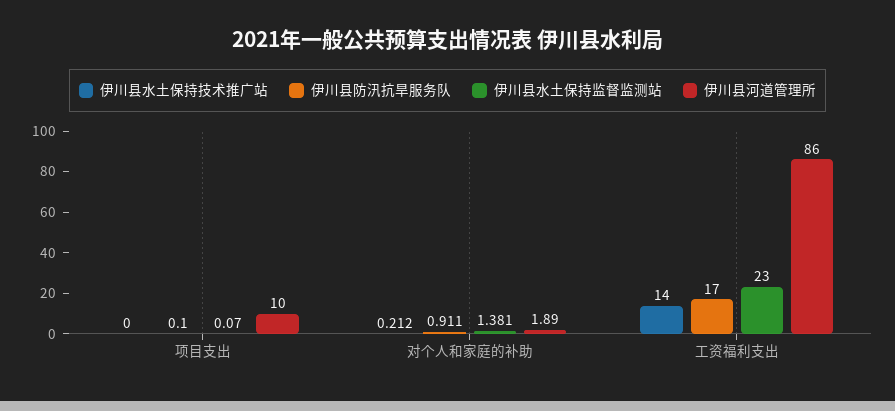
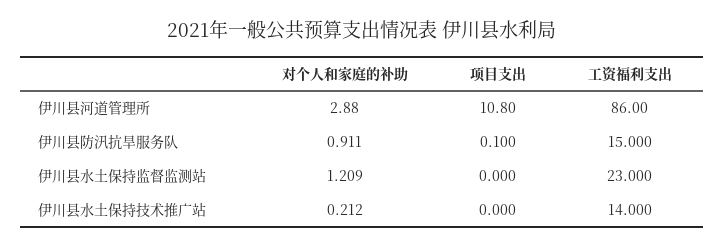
伊川县水土保持监督监测站, 项目支出: 0.07 -> 0
伊川县河道管理所, 项目支出: 10 -> 10.8
伊川县水土保持监督监测站, 对个人和家庭的补助: 1.381 -> 1.209
伊川县河道管理所, 对个人和家庭的补助: 1.89 -> 2.88
伊川县防汛抗旱服务队, 工资福利支出: 17 -> 15

